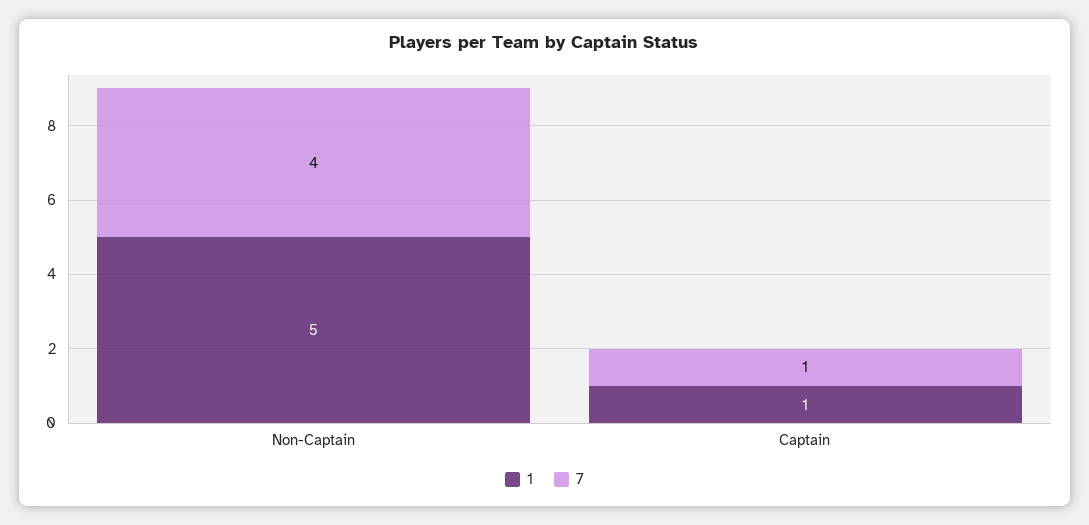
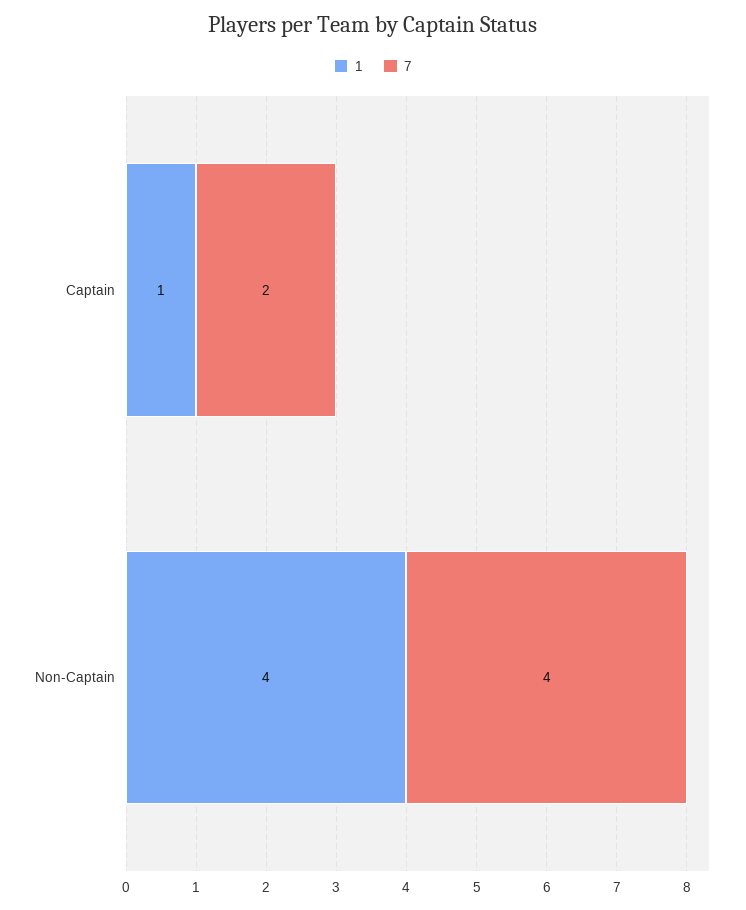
1, Non-Captain: 5 -> 4
7, Captain: 1 -> 2

